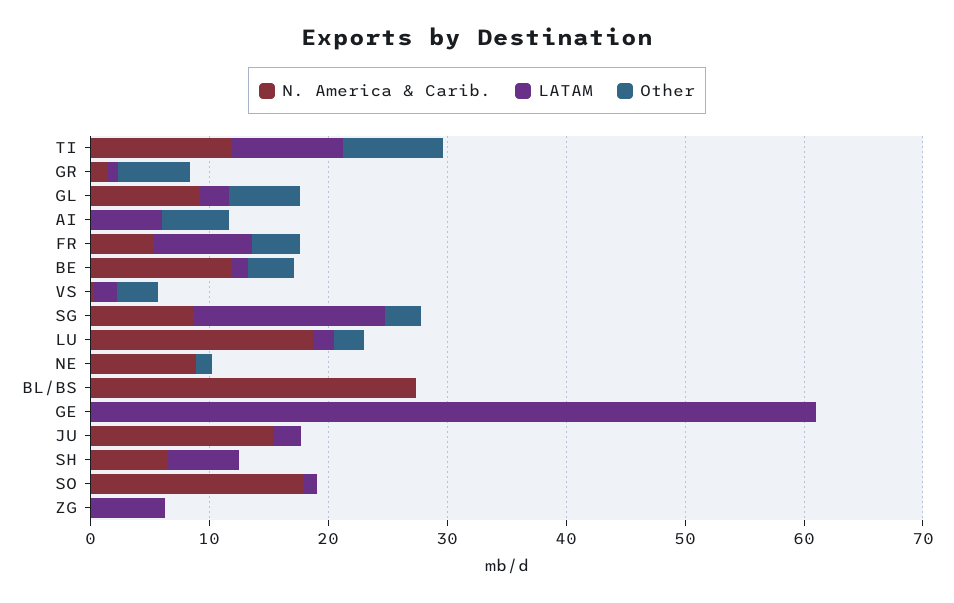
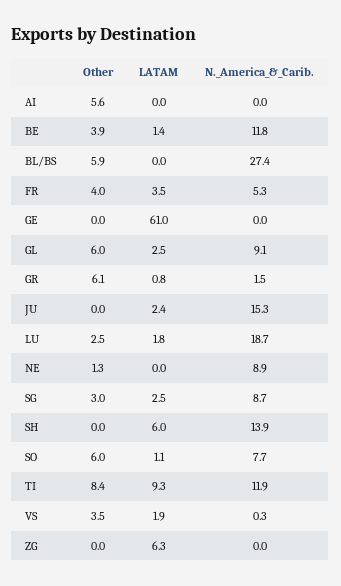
LATAM, AI: 6 -> 0
LATAM, FR: 8 -> 3.5
LATAM, SG: 16 -> 2.5
Other, BL/BS: 0 -> 5.9
N. America & Carib., SH: 6 -> 13.9
N. America & Carib., SO: 18 -> 7.7
Other, SO: 0 -> 6

